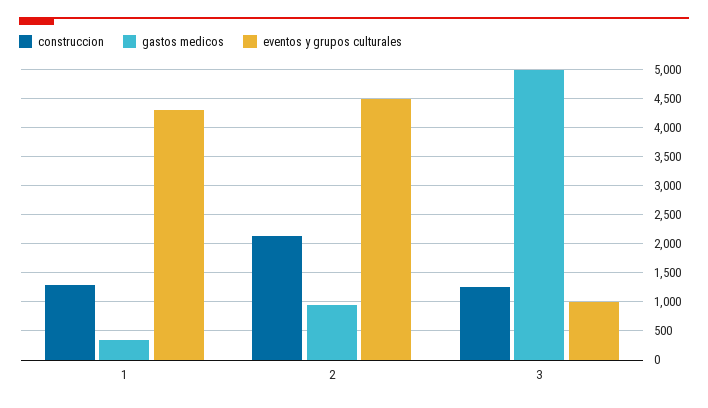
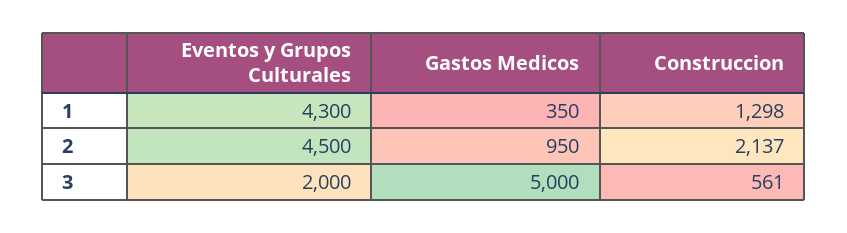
construccion, 3: 1250 -> 561
eventos y grupos culturales, 3: 1000 -> 2000

